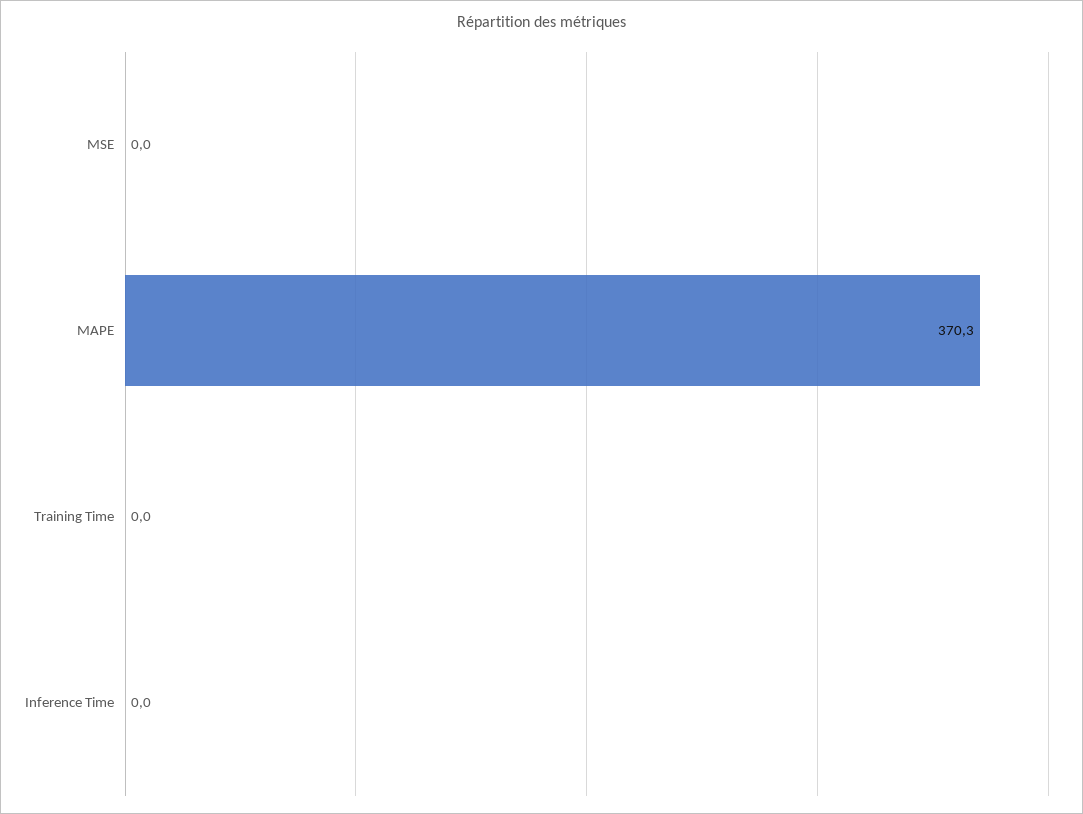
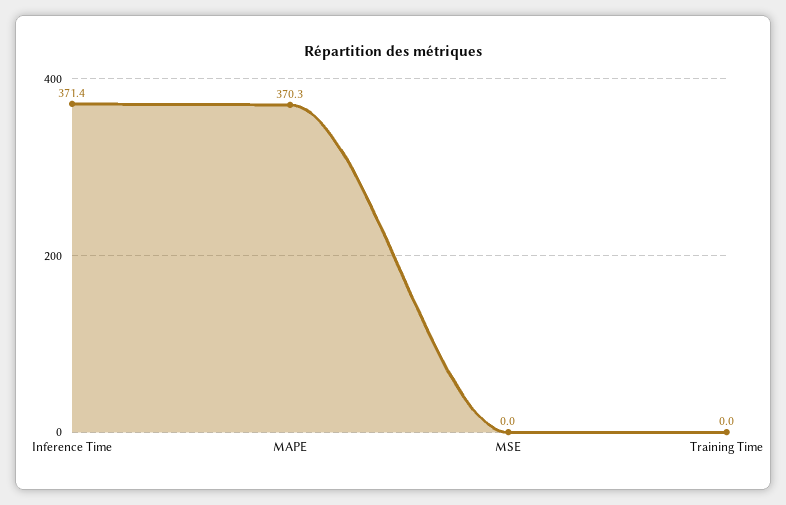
Inference Time: 0 -> 371.4

